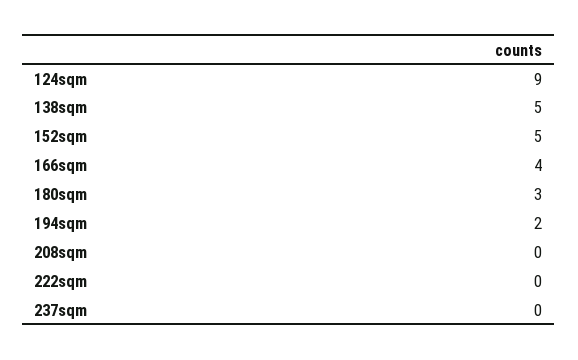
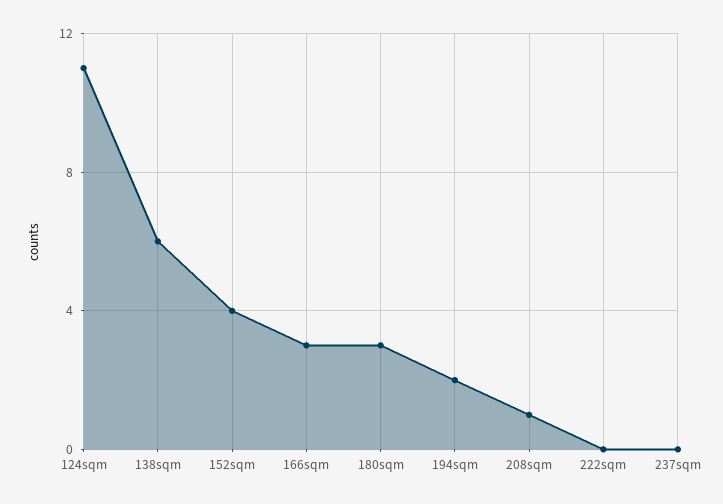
124sqm: 9 -> 11
138sqm: 5 -> 6
152sqm: 5 -> 4
166sqm: 4 -> 3
208sqm: 0 -> 1

